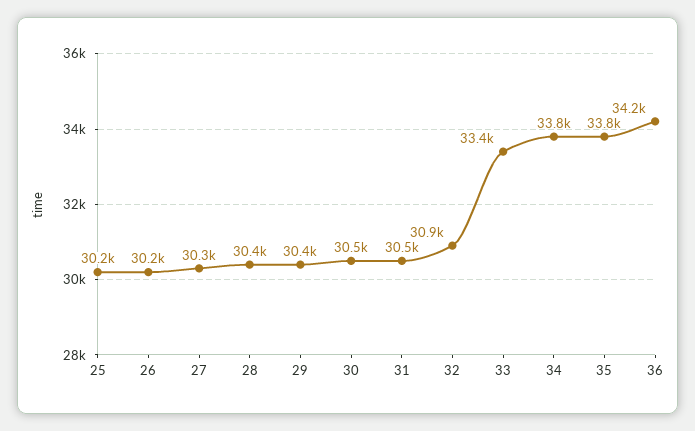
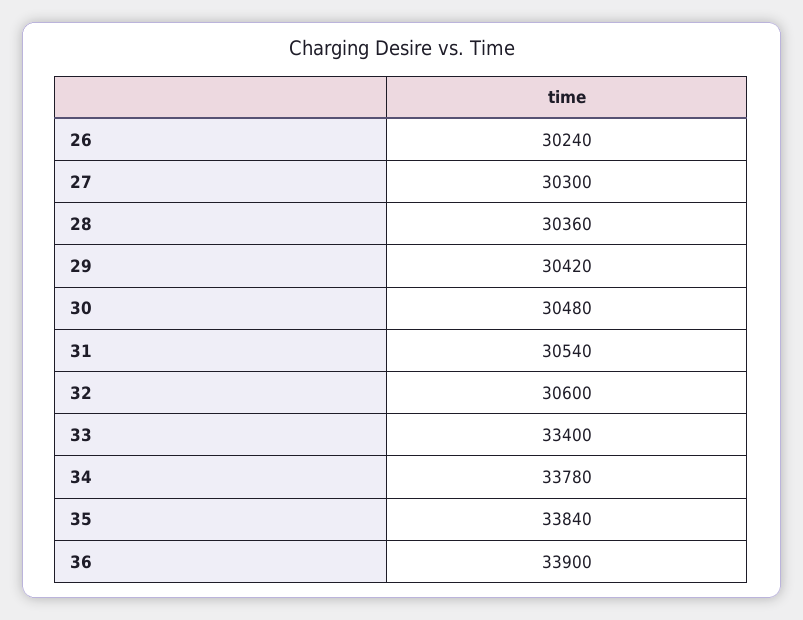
25: 30200 -> none
32: 30900 -> 30600
36: 34200 -> 33900

